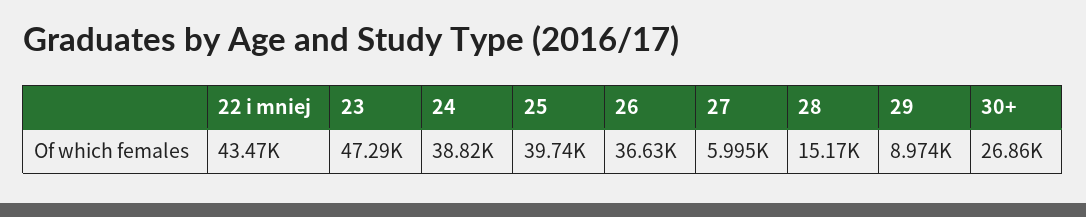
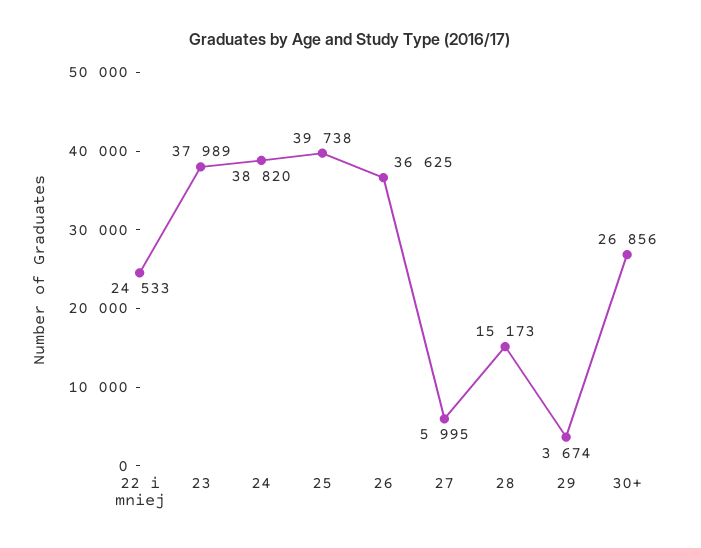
22 i mniej: 43470 -> 24533
23: 47290 -> 37989
29: 8974 -> 3674

